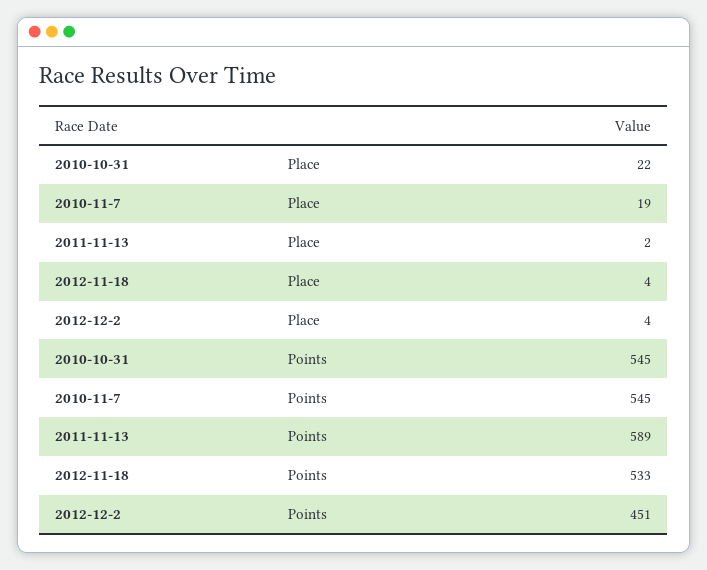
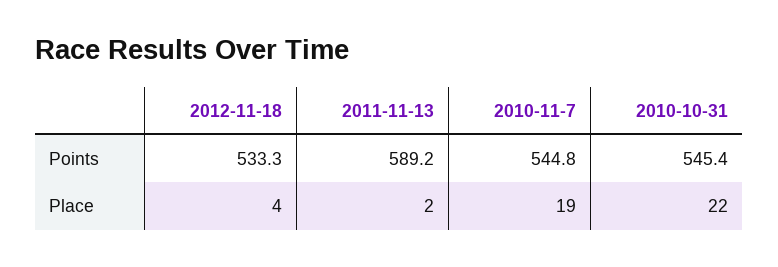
2012-12-2, Place: 4 -> none
2012-12-2, Points: 451 -> none

